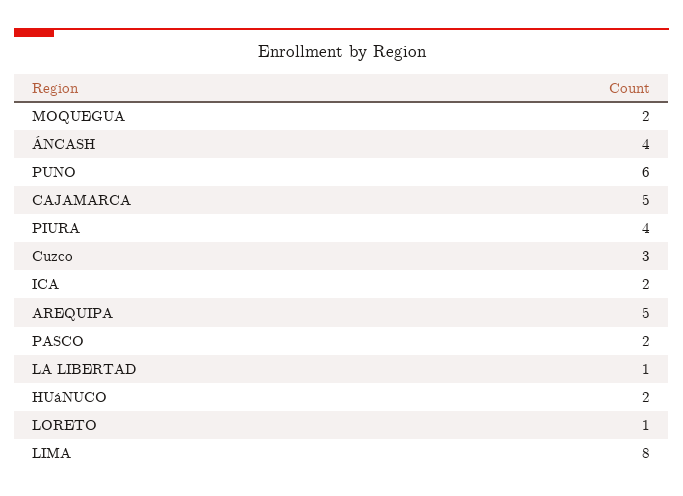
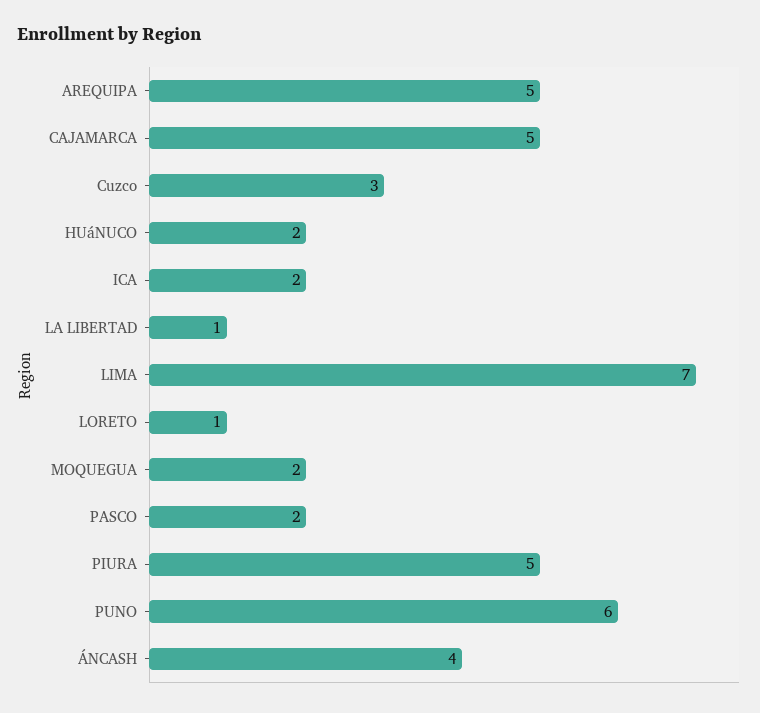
PIURA: 4 -> 5
LIMA: 8 -> 7

